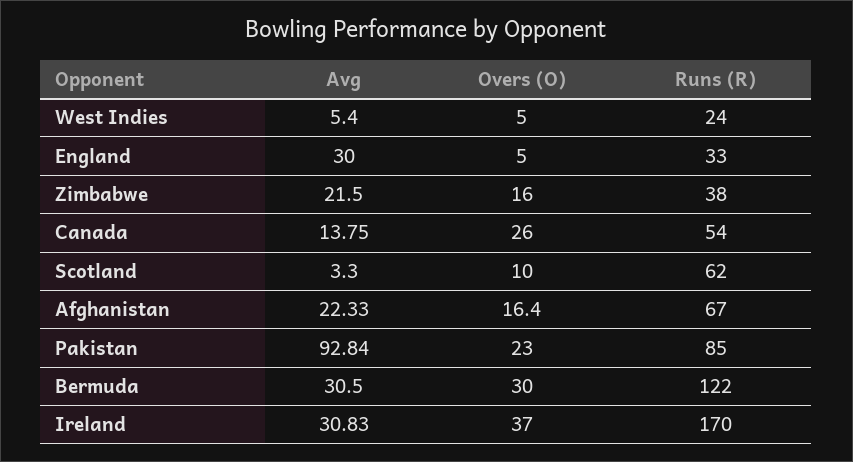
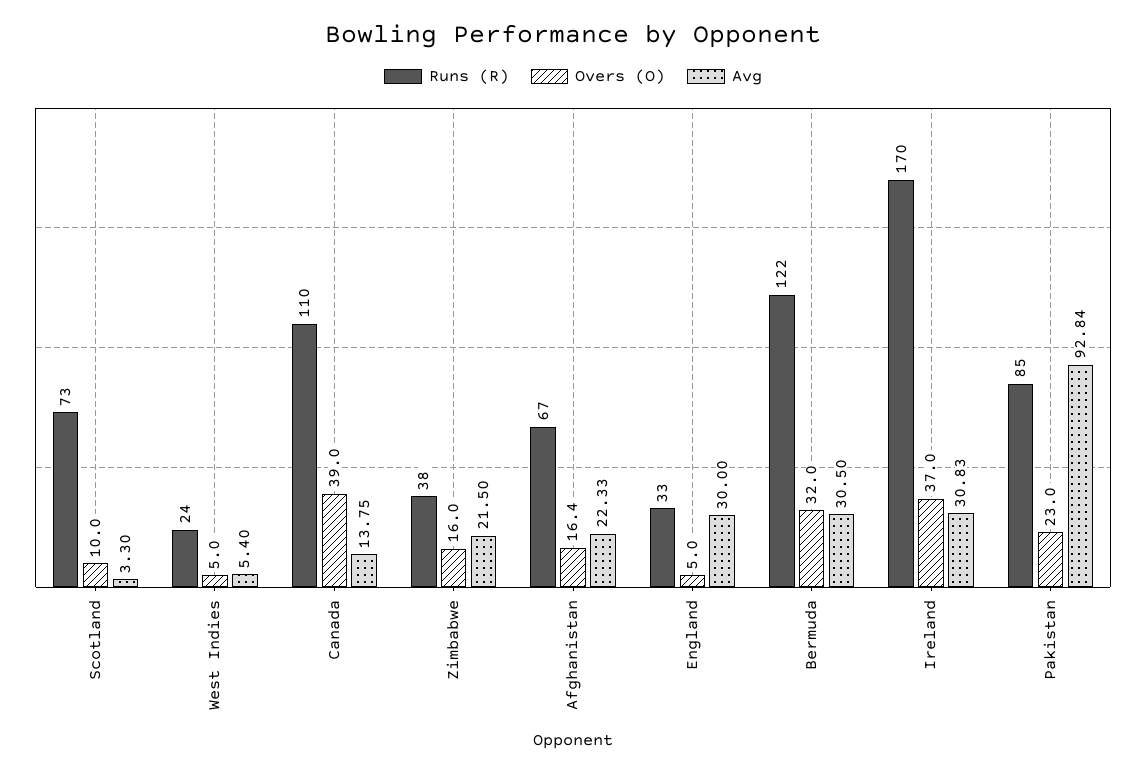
Overs (O), Canada: 26 -> 39
Runs (R), Canada: 54 -> 110
Runs (R), Scotland: 62 -> 73
Overs (O), Bermuda: 30 -> 32

